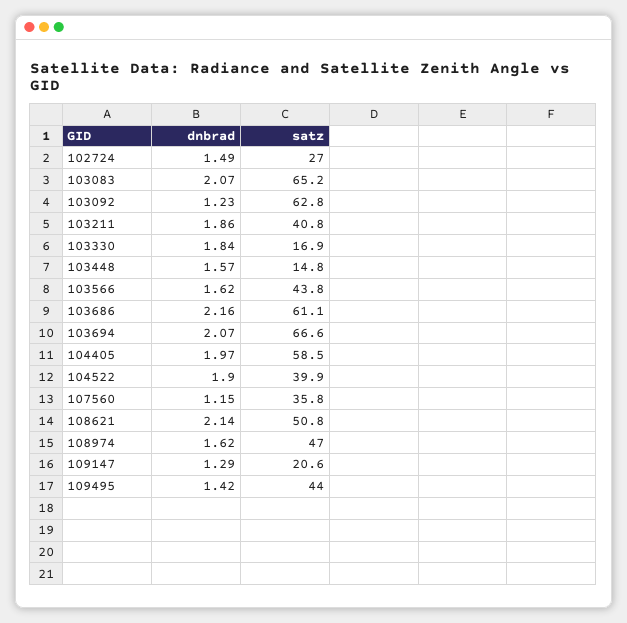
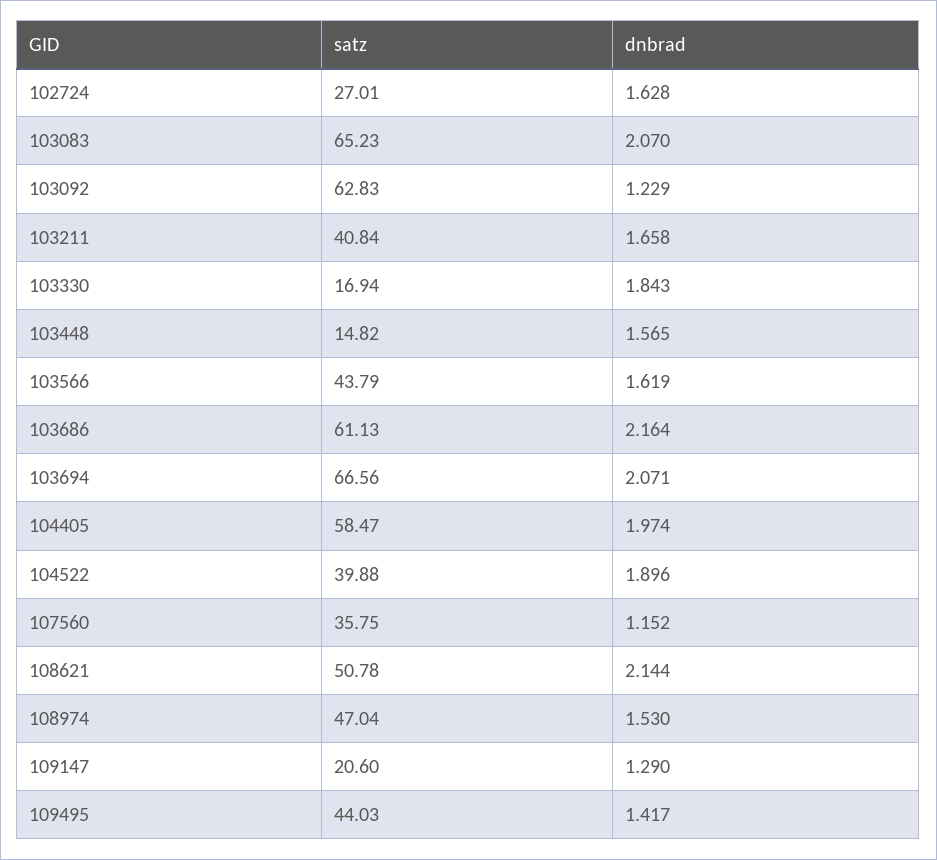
dnbrad, 102724: 1.49 -> 1.628
dnbrad, 103211: 1.86 -> 1.658
dnbrad, 108974: 1.62 -> 1.53

